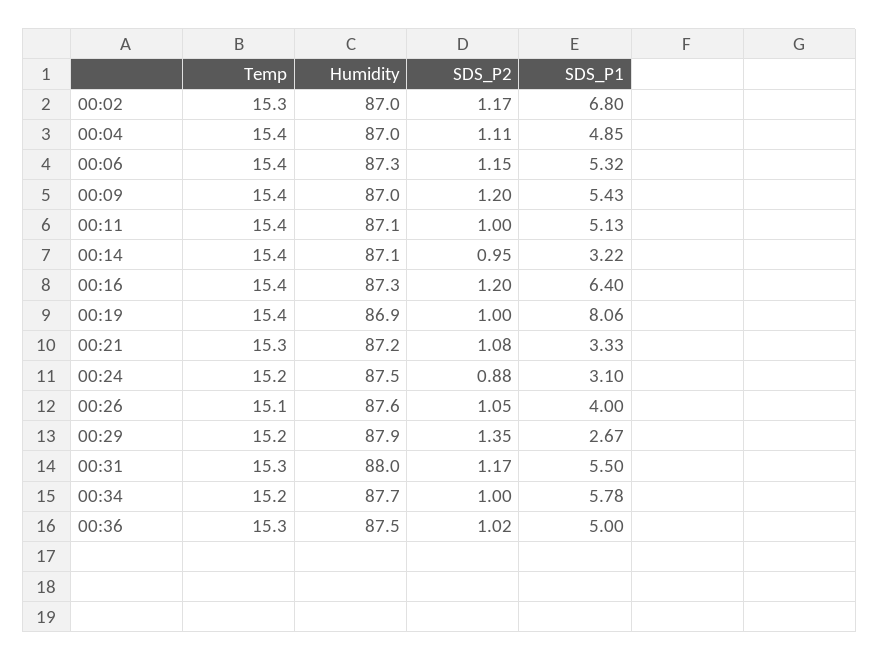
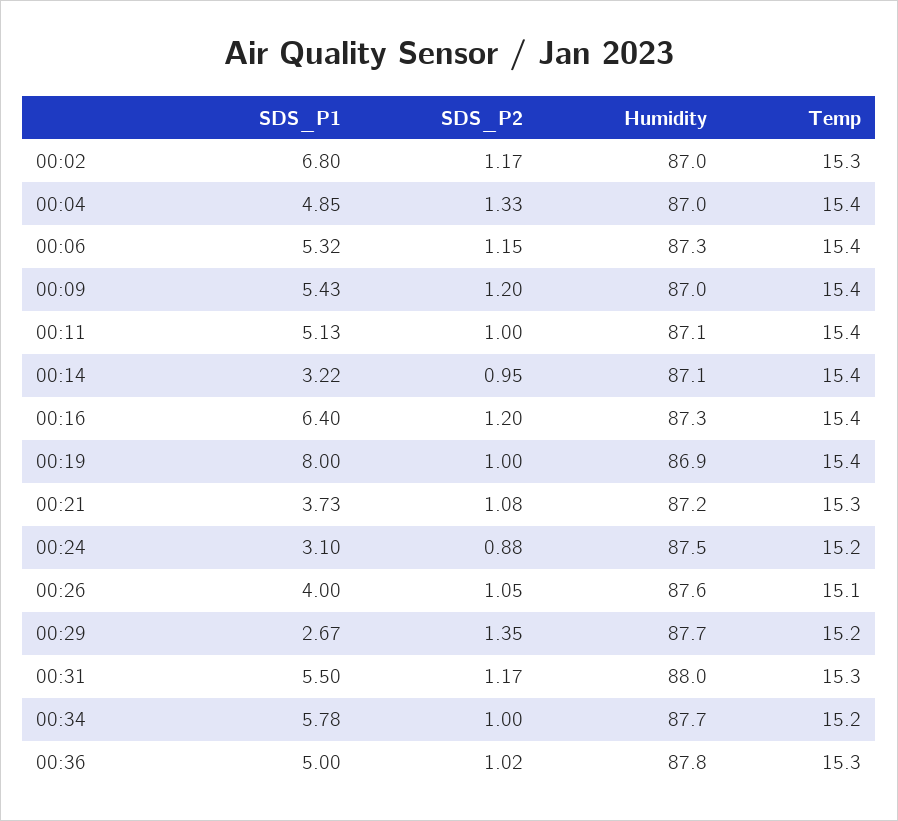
SDS_P2, 00:04: 1.11 -> 1.33
SDS_P1, 00:19: 8.06 -> 8
SDS_P1, 00:21: 3.33 -> 3.73
Humidity, 00:29: 87.9 -> 87.7
Humidity, 00:36: 87.5 -> 87.8

